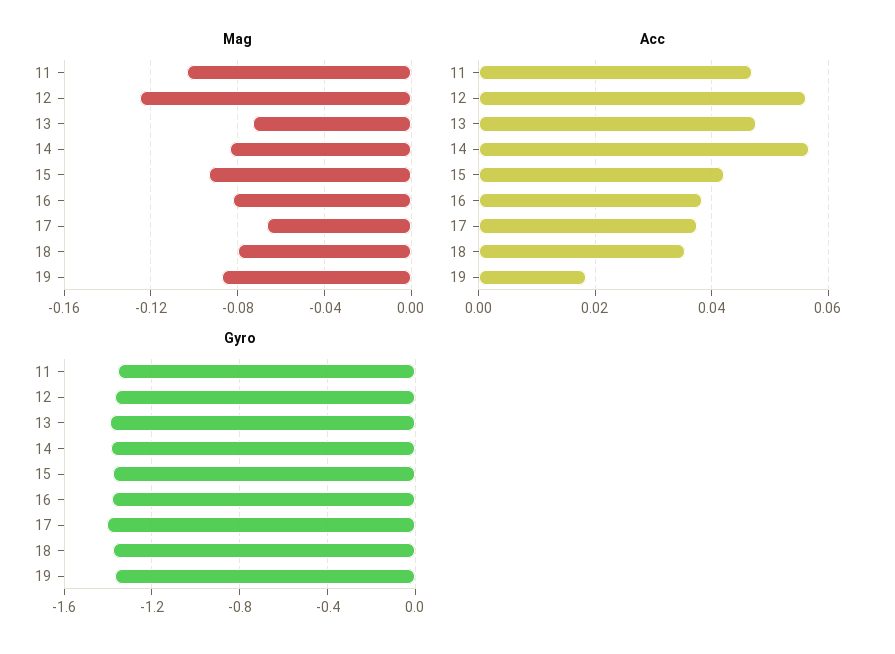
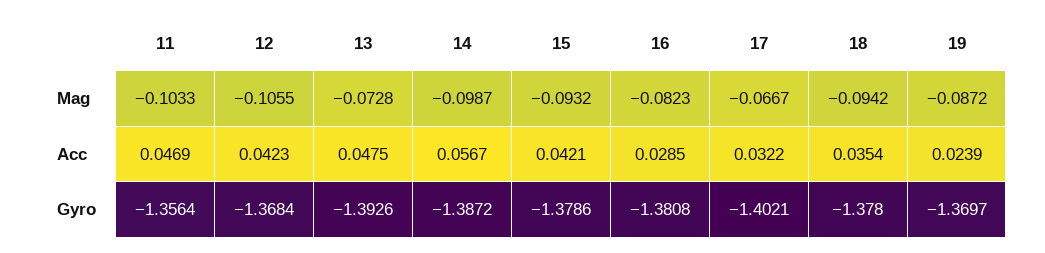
Mag, 12: -0.125 -> -0.1055
Mag, 14: -0.085 -> -0.0987
Mag, 18: -0.08 -> -0.0942
Acc, 12: 0.056 -> 0.0423
Acc, 16: 0.038 -> 0.0285
Acc, 17: 0.038 -> 0.0322
Acc, 19: 0.018 -> 0.0239

